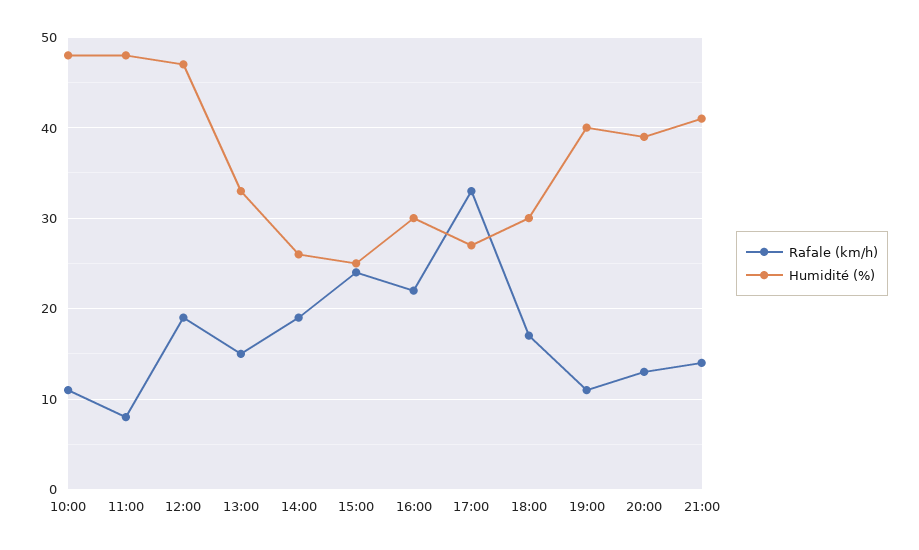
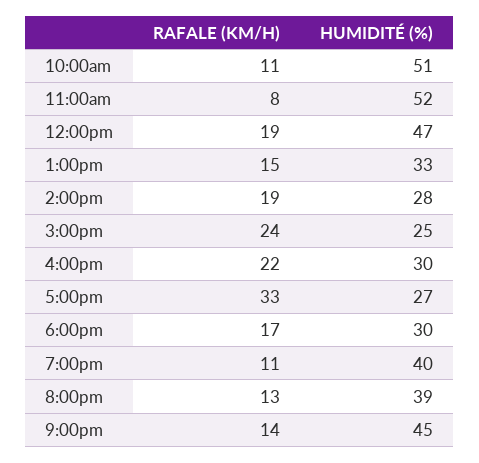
Humidité (%), 10:00: 48 -> 51
Humidité (%), 11:00: 48 -> 52
Humidité (%), 14:00: 26 -> 28
Humidité (%), 21:00: 41 -> 45

